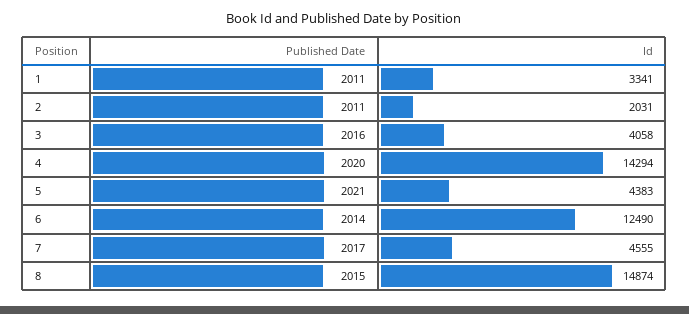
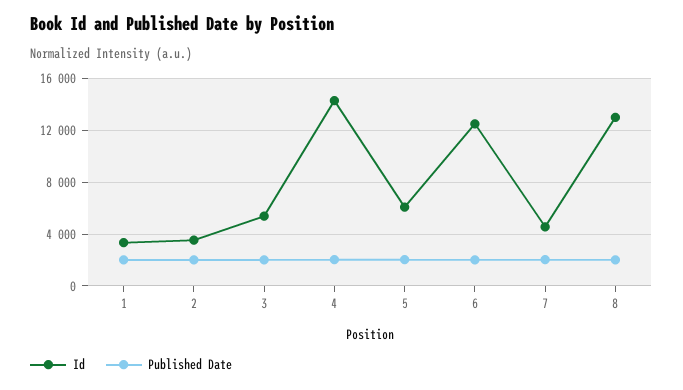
Id, 2: 2031 -> 3500
Id, 3: 4058 -> 5500
Id, 5: 4383 -> 6000
Id, 8: 14874 -> 13000

